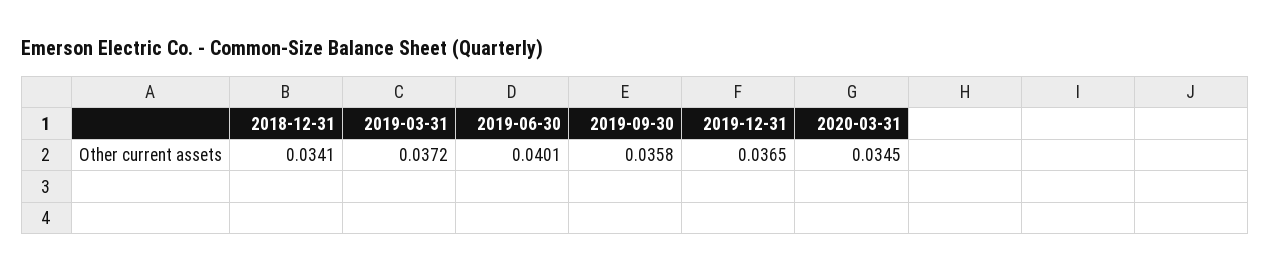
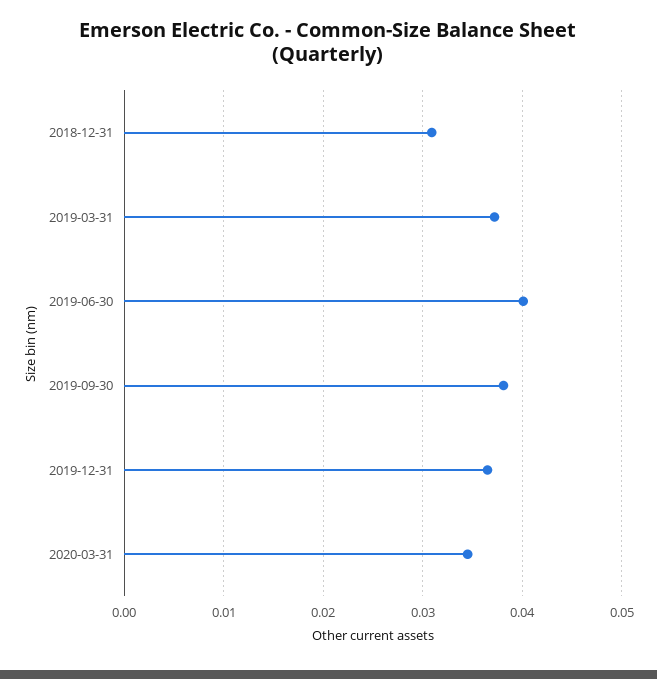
2018-12-31: 0.0341 -> 0.031
2019-09-30: 0.0358 -> 0.038

